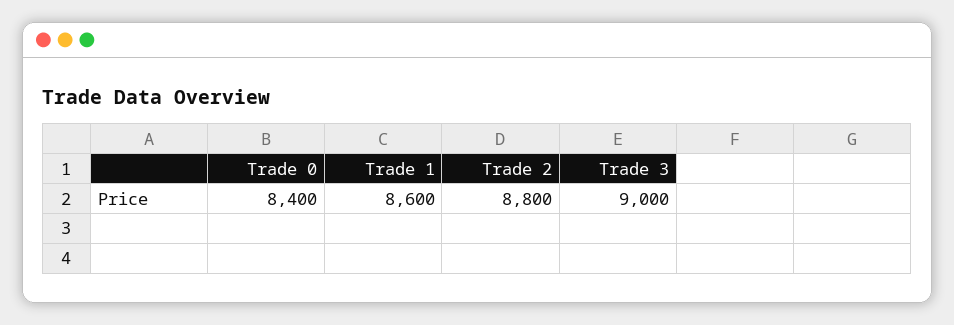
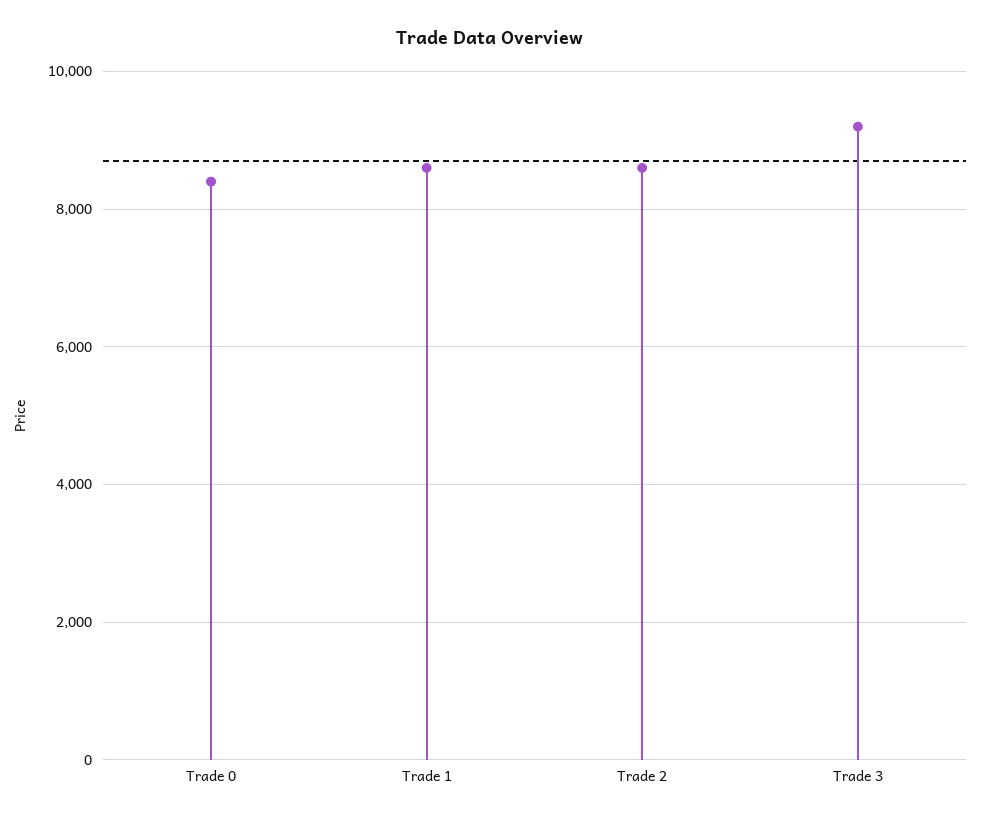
Trade 2: 8800 -> 8600
Trade 3: 9000 -> 9200

